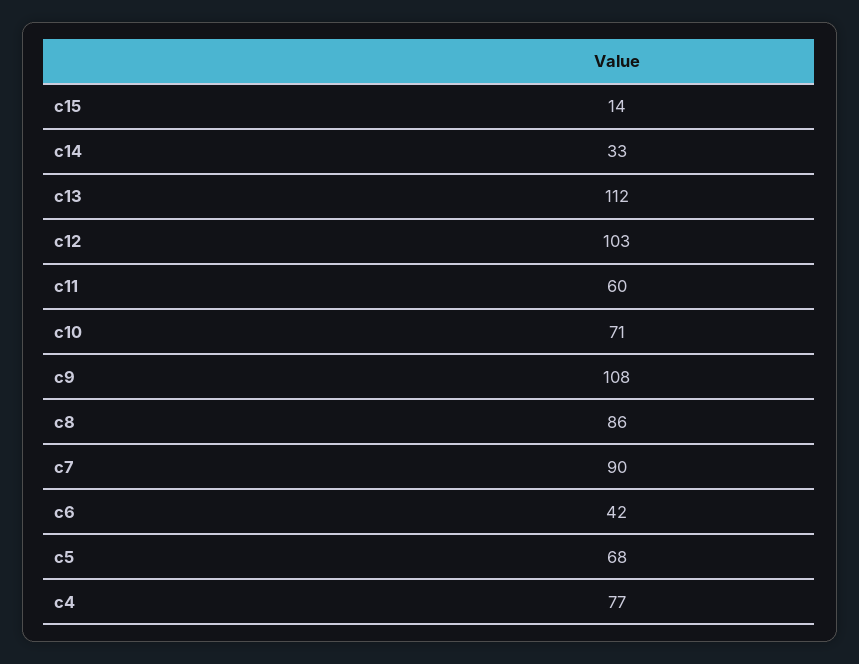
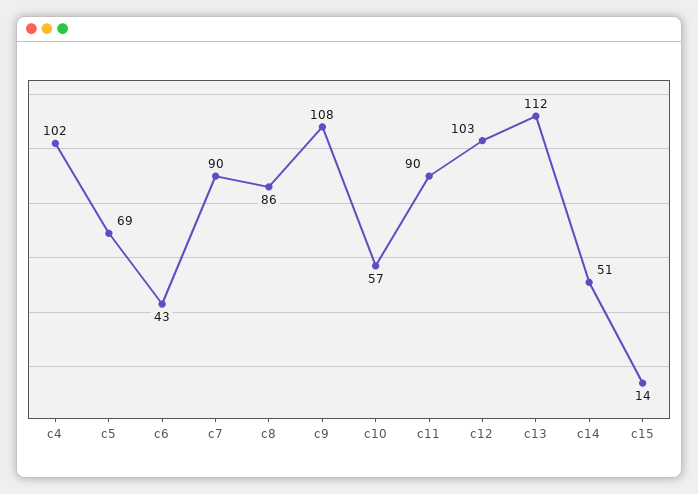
c14: 33 -> 51
c11: 60 -> 90
c10: 71 -> 57
c6: 42 -> 43
c5: 68 -> 69
c4: 77 -> 102

